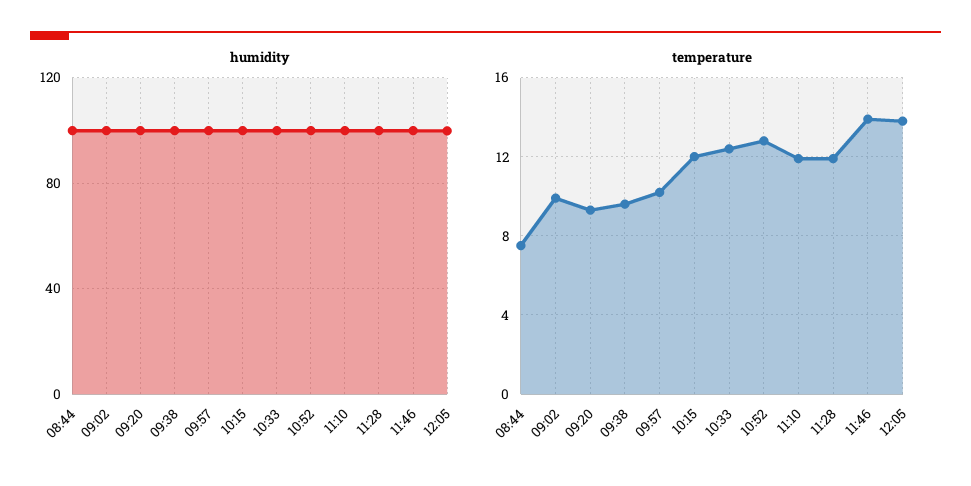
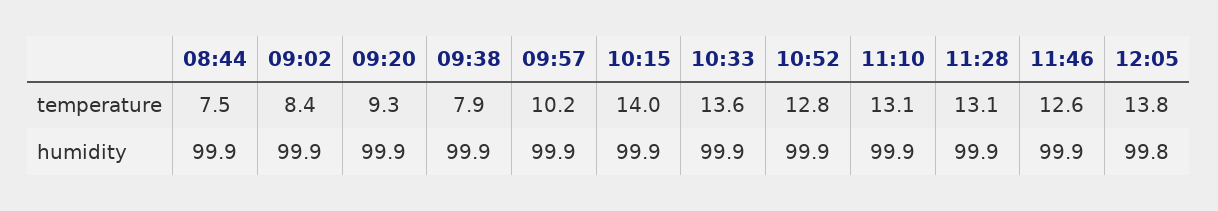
temperature, 09:02: 10 -> 8.4
temperature, 09:38: 9.5 -> 7.9
temperature, 10:15: 12 -> 14
temperature, 10:33: 12.5 -> 13.6
temperature, 11:10: 12 -> 13.1
temperature, 11:28: 12 -> 13.1
temperature, 11:46: 14 -> 12.6

